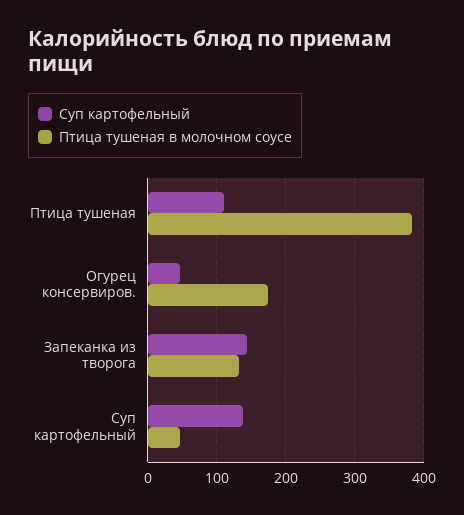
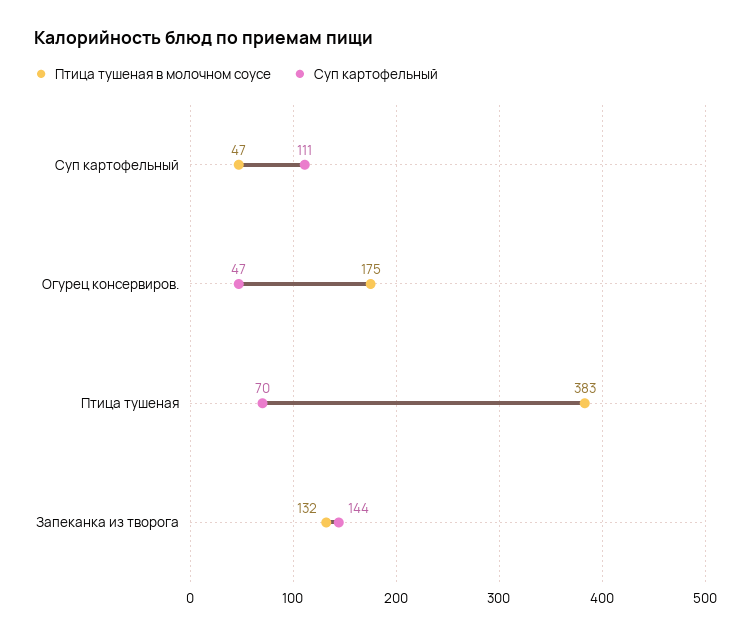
Суп картофельный, Птица тушеная: 110 -> 70
Суп картофельный, Суп картофельный: 140 -> 111

